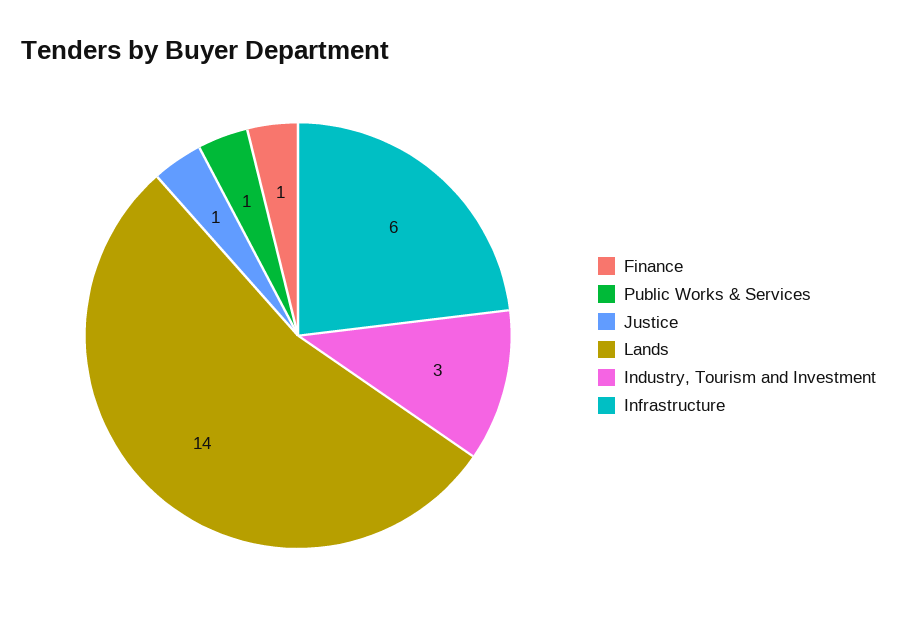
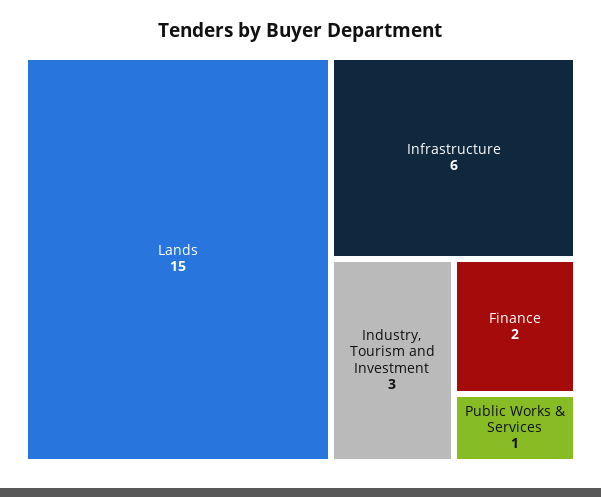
Finance: 1 -> 2
Justice: 1 -> none
Lands: 14 -> 15

